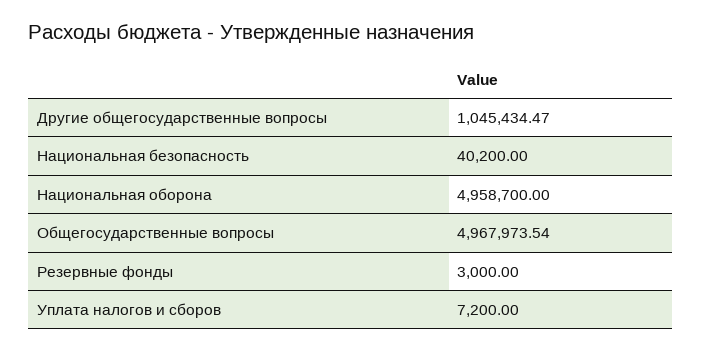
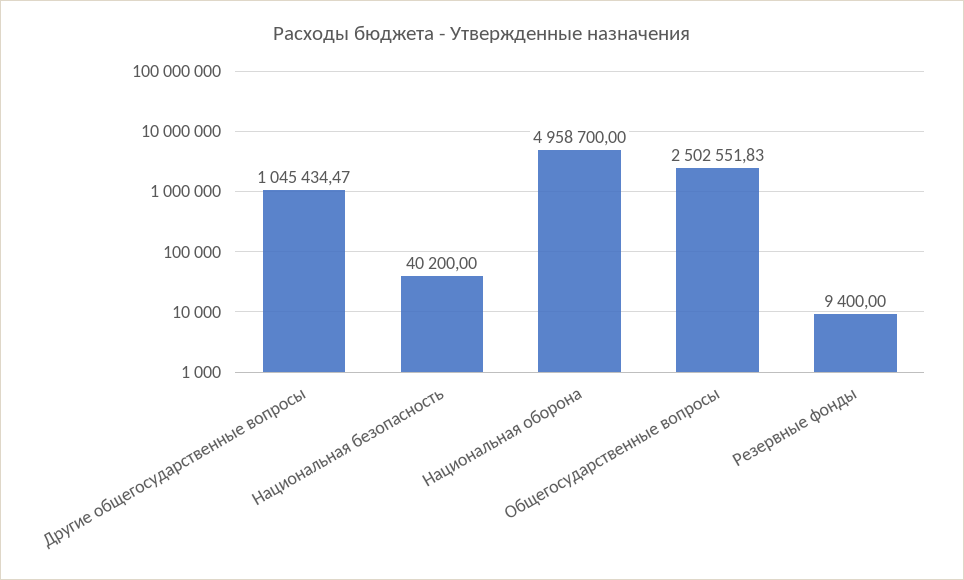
Общегосударственные вопросы: 4967973.54 -> 2502551.83
Резервные фонды: 3000 -> 9400
Уплата налогов и сборов: 7200 -> none

